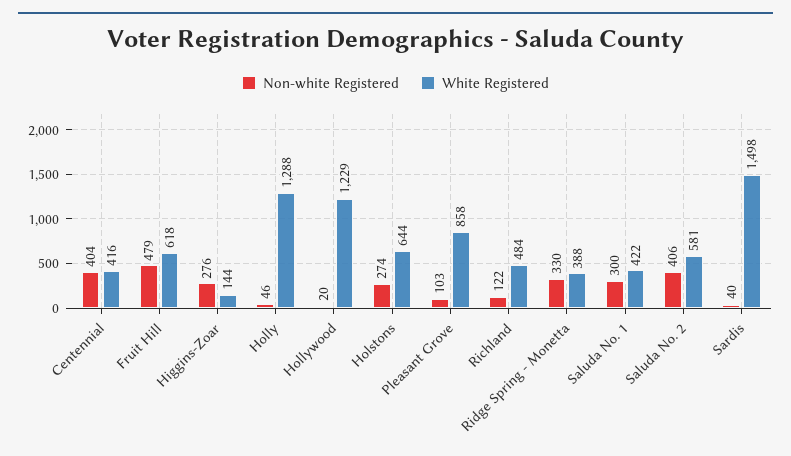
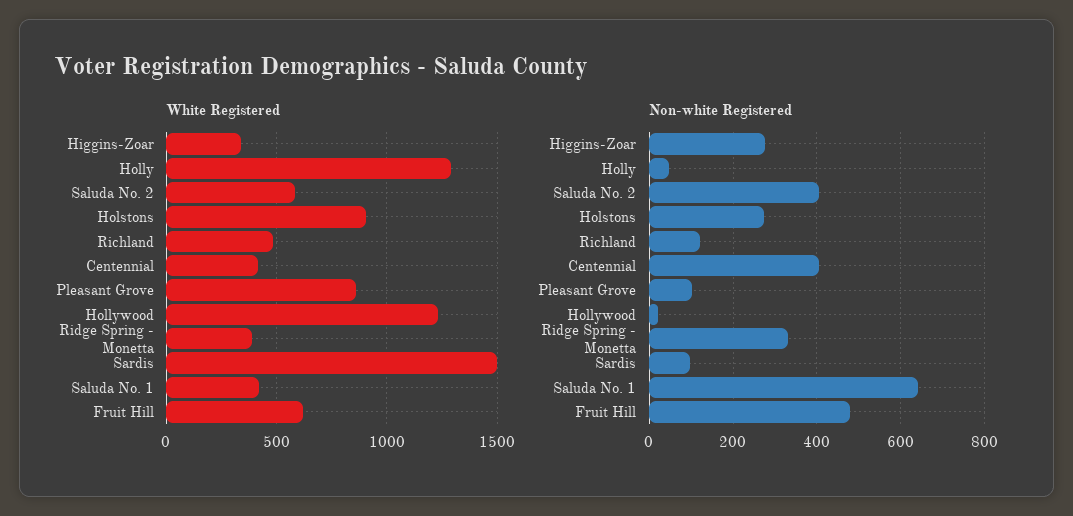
White Registered, Higgins-Zoar: 144 -> 350
White Registered, Holstons: 644 -> 900
Non-white Registered, Saluda No. 1: 300 -> 640
Non-white Registered, Sardis: 40 -> 100

